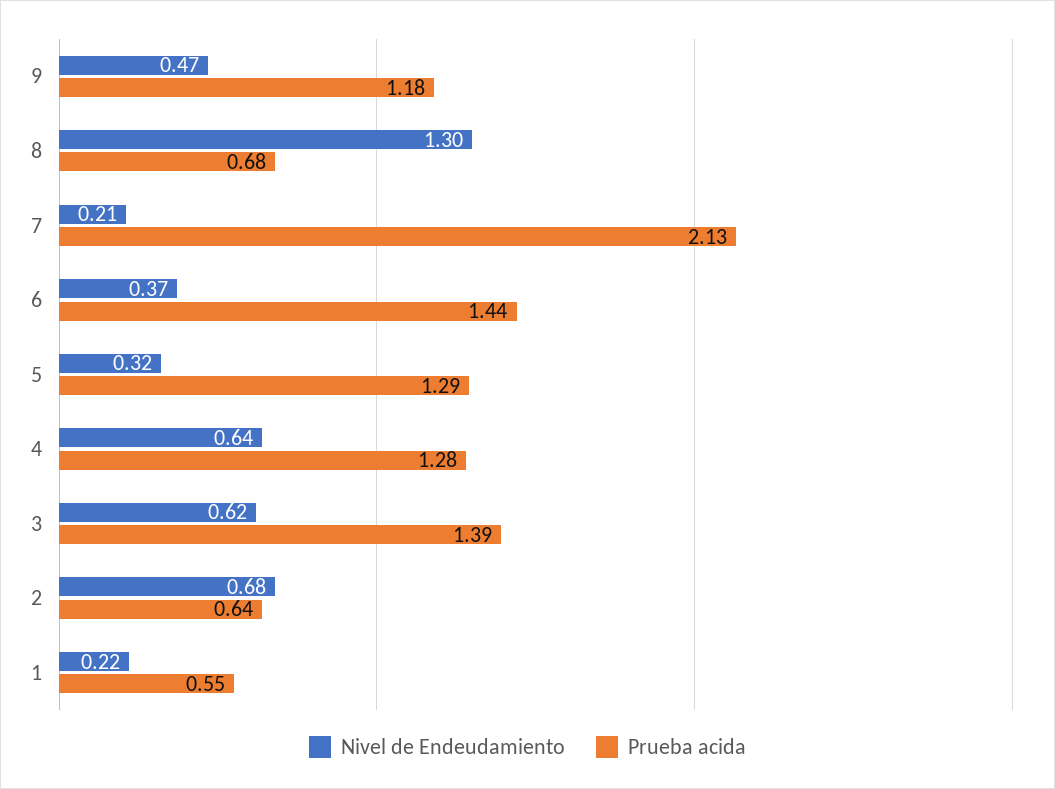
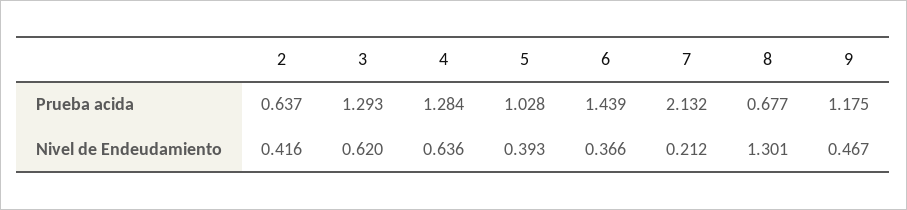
Nivel de Endeudamiento, 5: 0.32 -> 0.393
Prueba acida, 5: 1.29 -> 1.028
Prueba acida, 3: 1.39 -> 1.293
Nivel de Endeudamiento, 2: 0.68 -> 0.416
Nivel de Endeudamiento, 1: 0.22 -> none
Prueba acida, 1: 0.55 -> none

